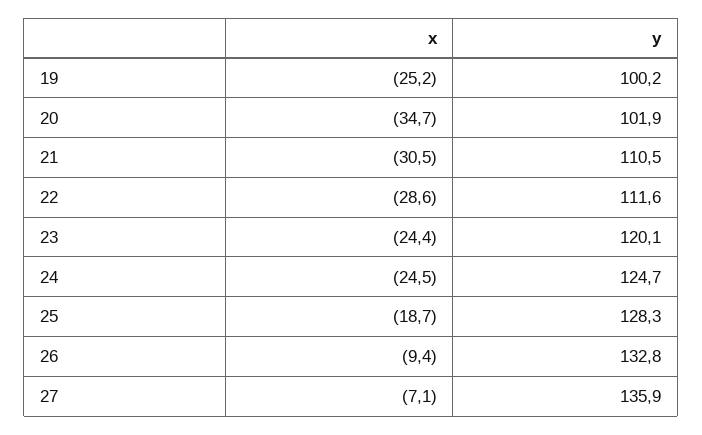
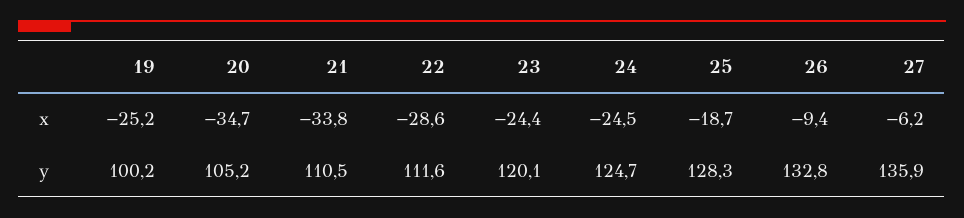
y, 20: 101.9 -> 105.2
x, 21: -30.5 -> -33.8
x, 27: -7.1 -> -6.2

